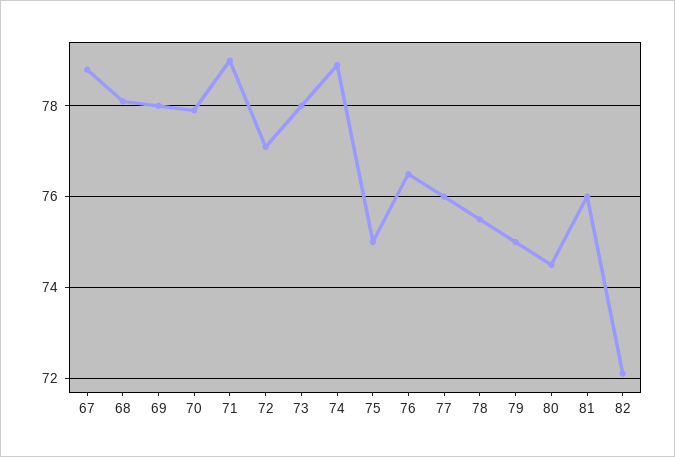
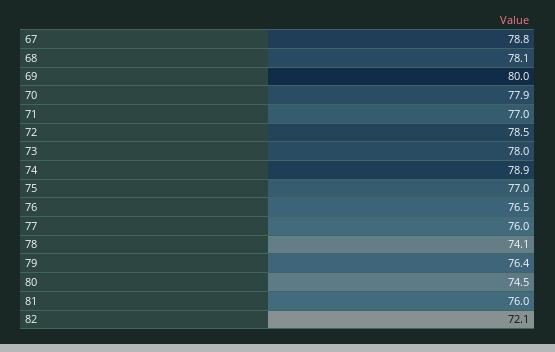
69: 78 -> 80
71: 79 -> 77
72: 77 -> 78.5
75: 75 -> 77
78: 75.5 -> 74.1
79: 75 -> 76.4

